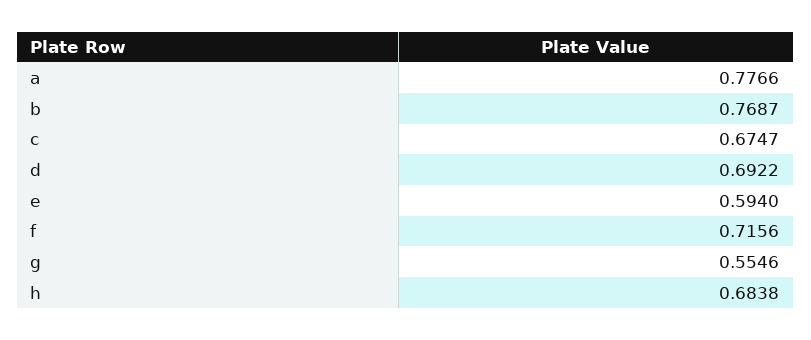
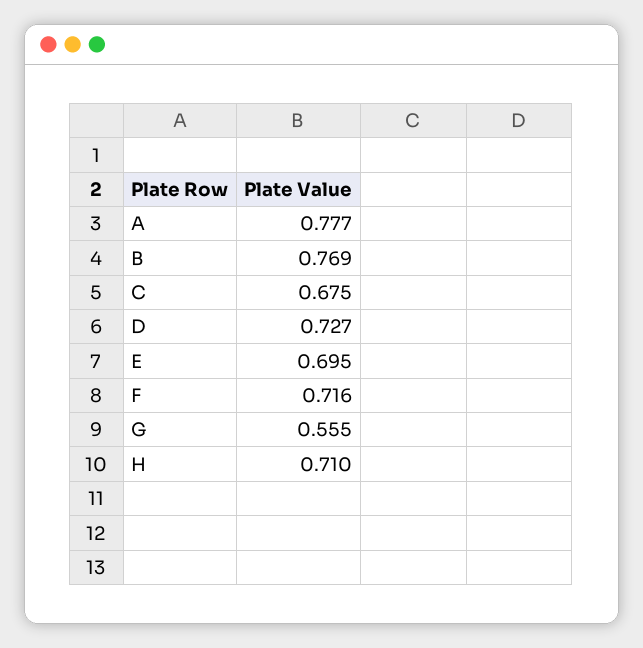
d: 0.6922 -> 0.727
e: 0.594 -> 0.695
h: 0.6838 -> 0.71

